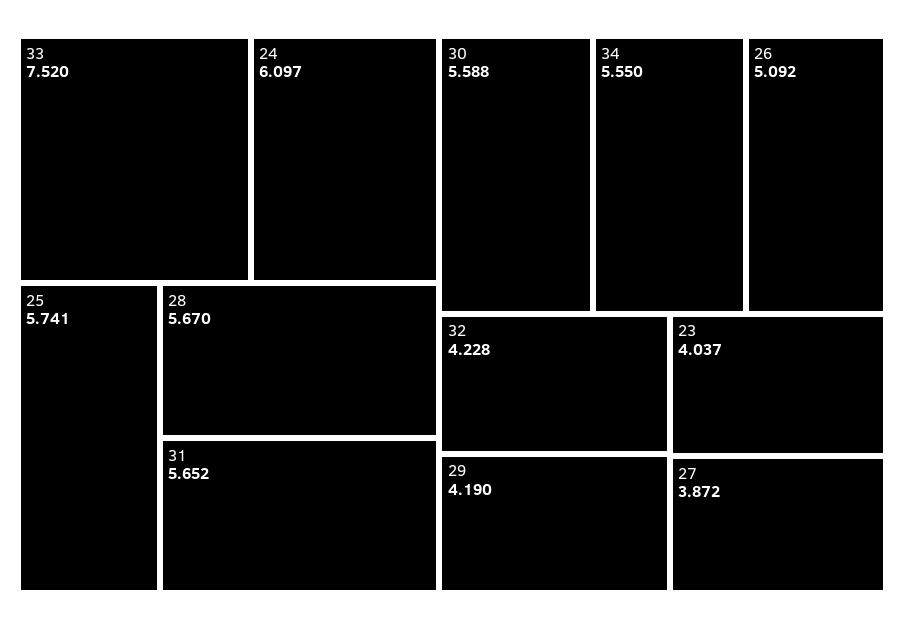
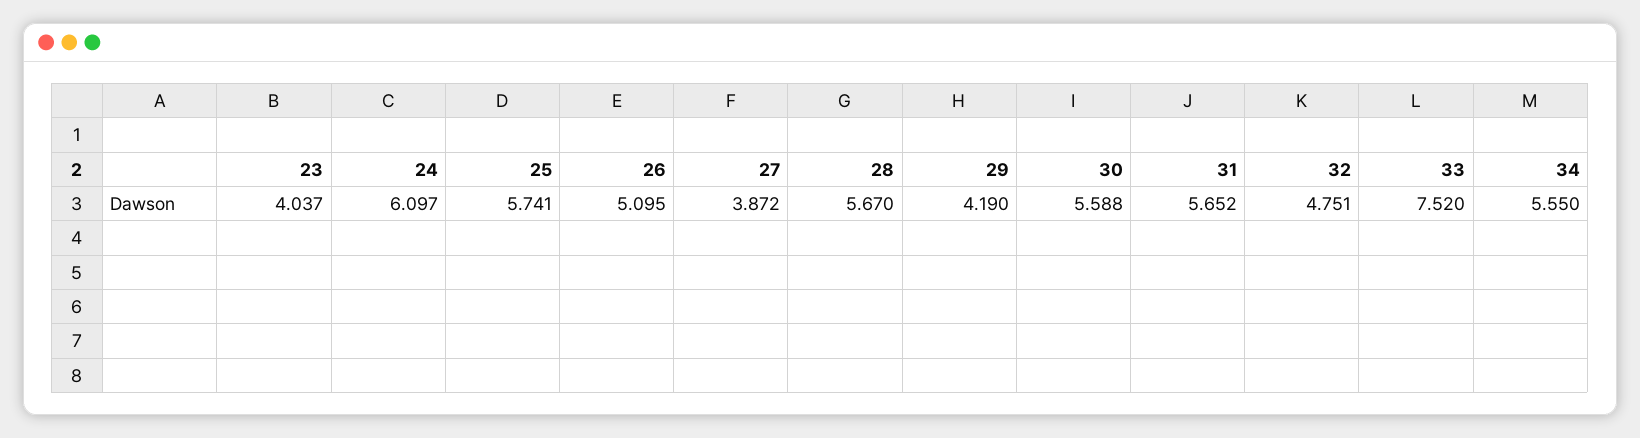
26: 5.092 -> 5.095
32: 4.228 -> 4.751

